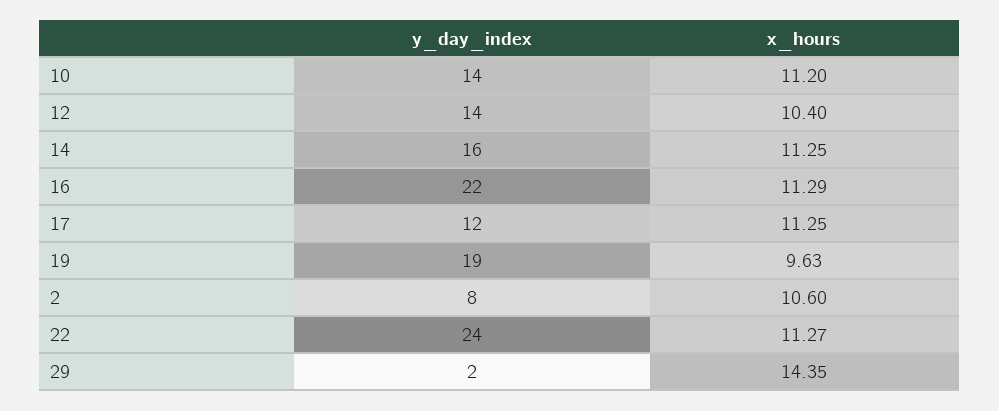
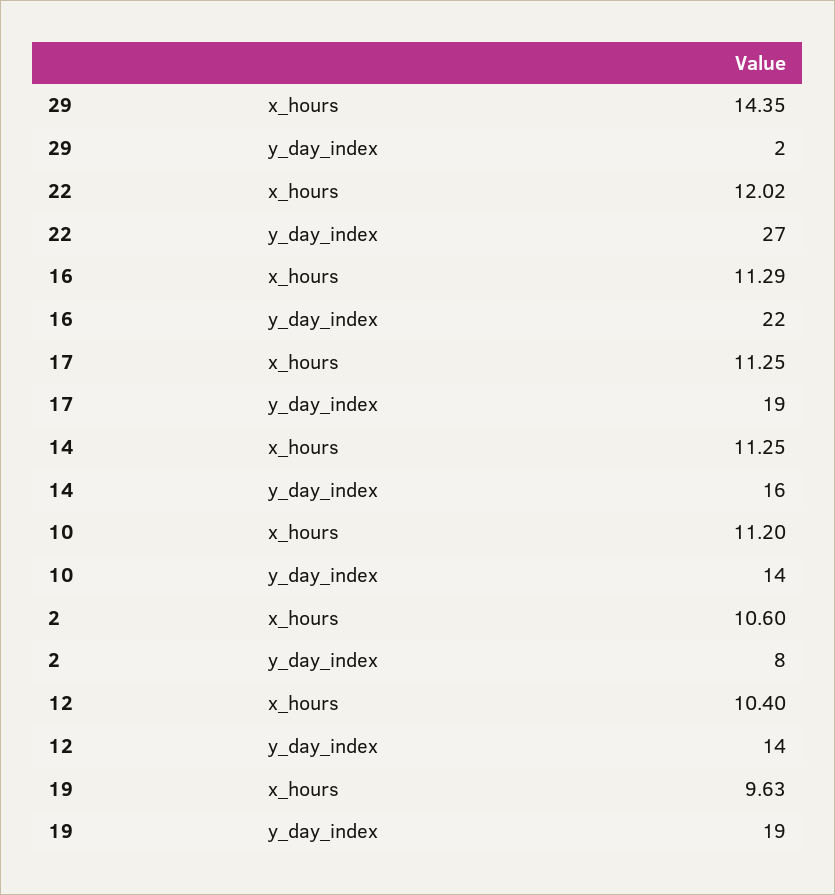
y_day_index, 17: 12 -> 19
y_day_index, 22: 24 -> 27
x_hours, 22: 11.27 -> 12.02

